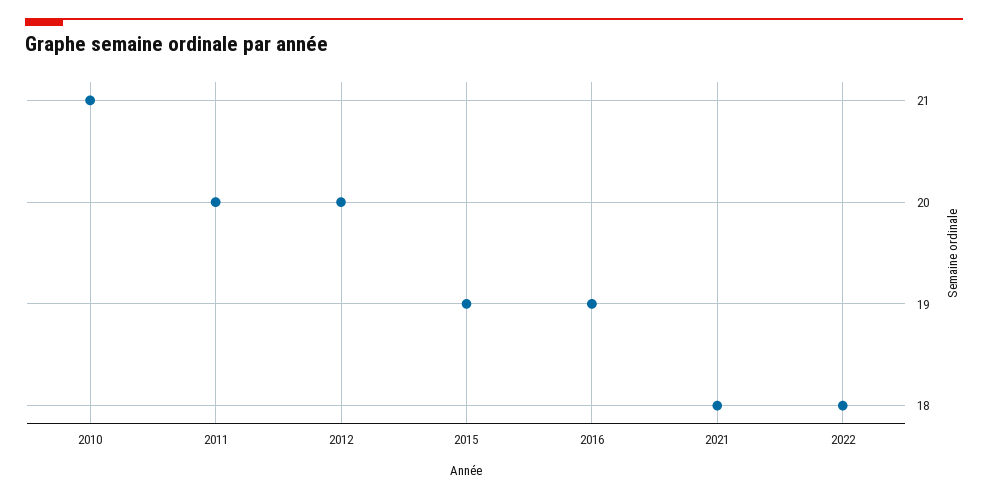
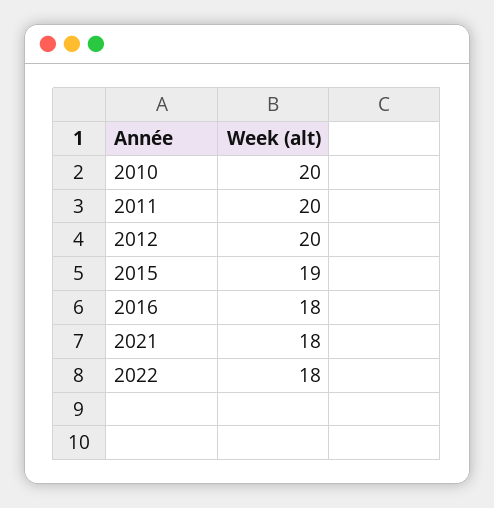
2010: 21 -> 20
2016: 19 -> 18

